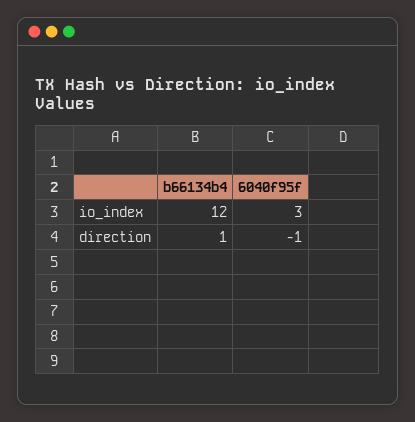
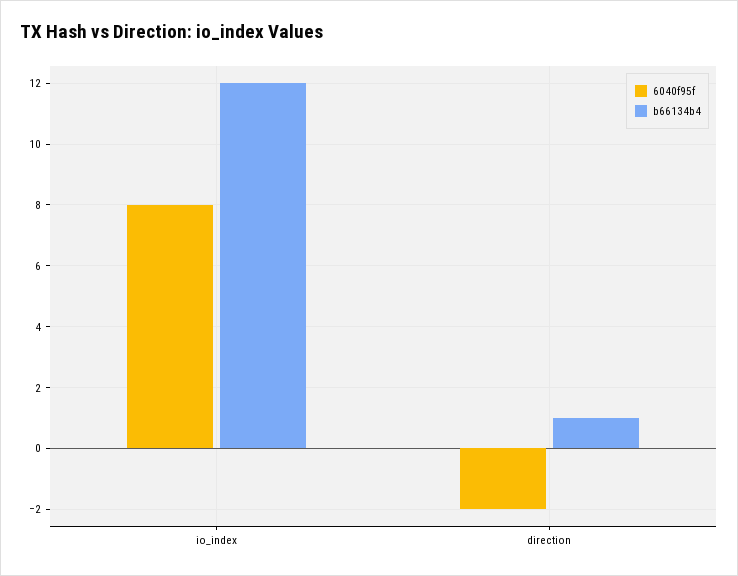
6040f95f, io_index: 3 -> 8
6040f95f, direction: -1 -> -2

